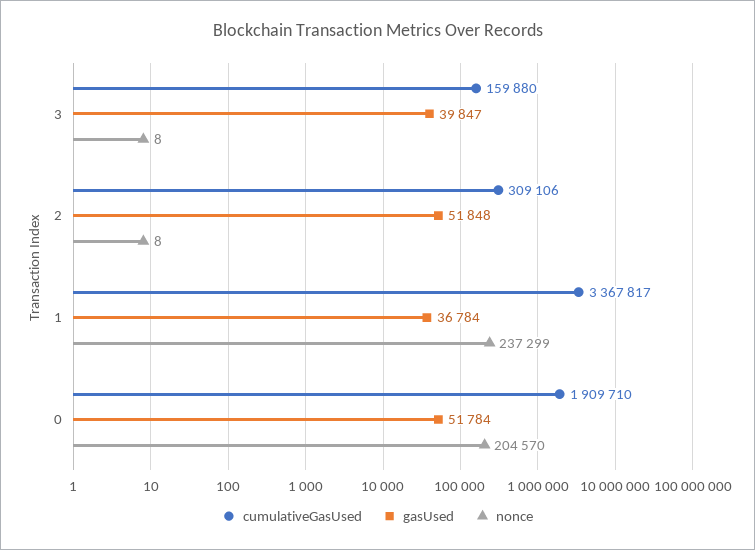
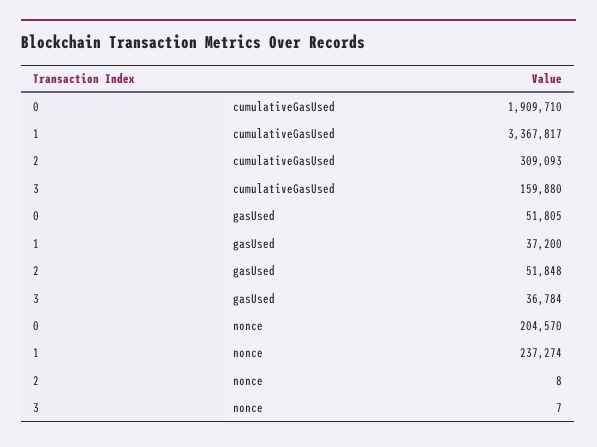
gasUsed, 3: 39847 -> 36784
nonce, 3: 8 -> 7
cumulativeGasUsed, 2: 309106 -> 309093
gasUsed, 1: 36784 -> 37200
nonce, 1: 237299 -> 237274
gasUsed, 0: 51784 -> 51805

